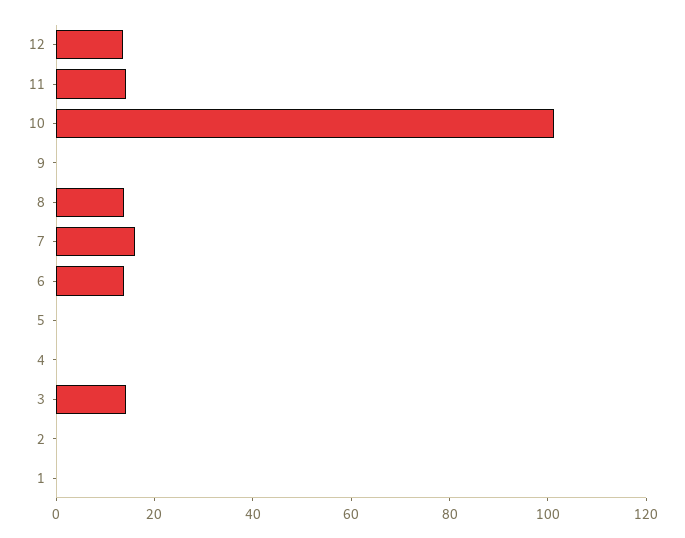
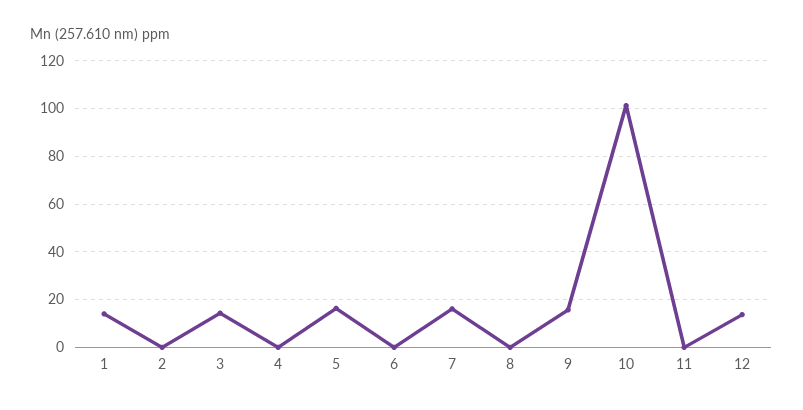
11: 15 -> 0
9: 0 -> 15
8: 15 -> 0
6: 15 -> 0
5: 0 -> 15
1: 0 -> 15

